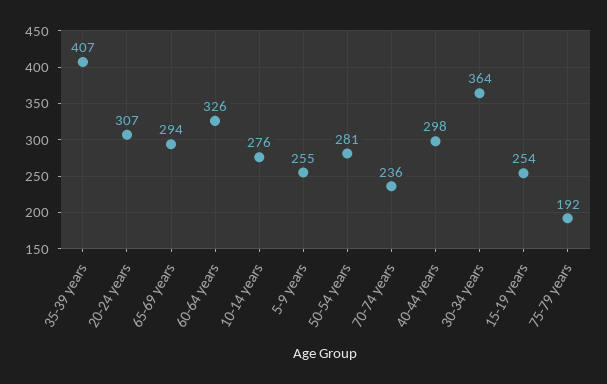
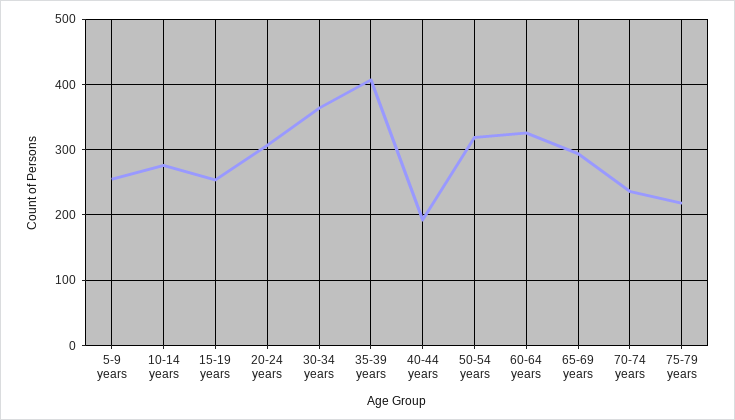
50-54 years: 281 -> 320
40-44 years: 298 -> 190
75-79 years: 192 -> 220

